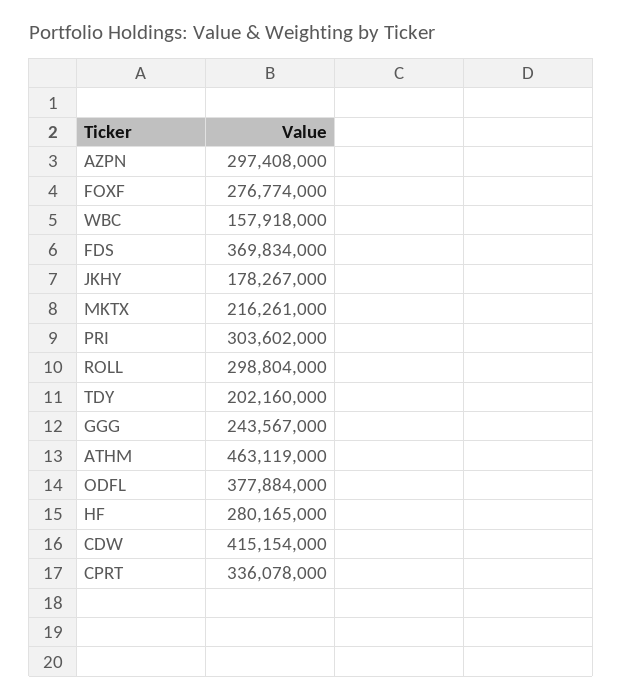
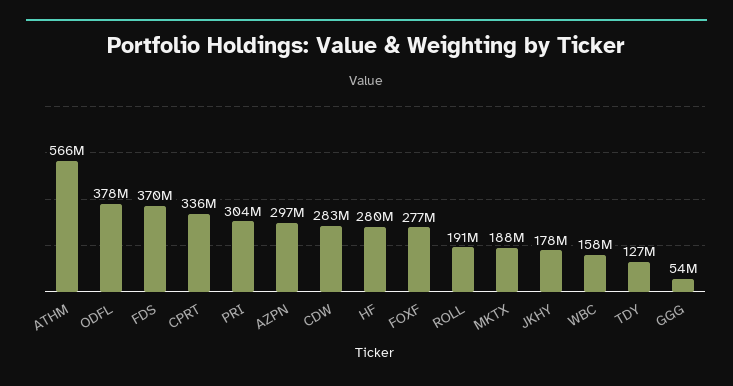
MKTX: 216261000 -> 188000000
ROLL: 298804000 -> 191000000
TDY: 202160000 -> 127000000
GGG: 243567000 -> 54000000
ATHM: 463119000 -> 566000000
CDW: 415154000 -> 283000000

